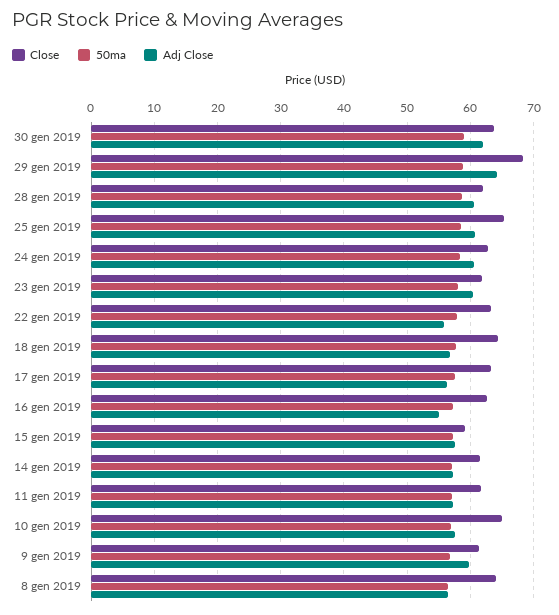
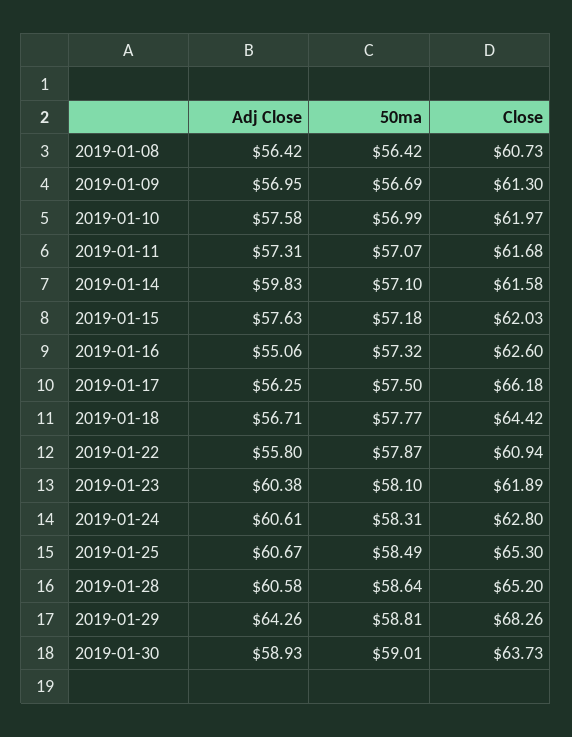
Adj Close, 30 gen 2019: 62 -> 58.93
Close, 28 gen 2019: 62 -> 65.2
Close, 22 gen 2019: 63 -> 60.94
Close, 17 gen 2019: 63 -> 66.18
Close, 15 gen 2019: 59 -> 62.03
Adj Close, 14 gen 2019: 57 -> 59.83
Close, 10 gen 2019: 65 -> 61.97
Adj Close, 9 gen 2019: 60 -> 56.95
Close, 8 gen 2019: 64 -> 60.73

